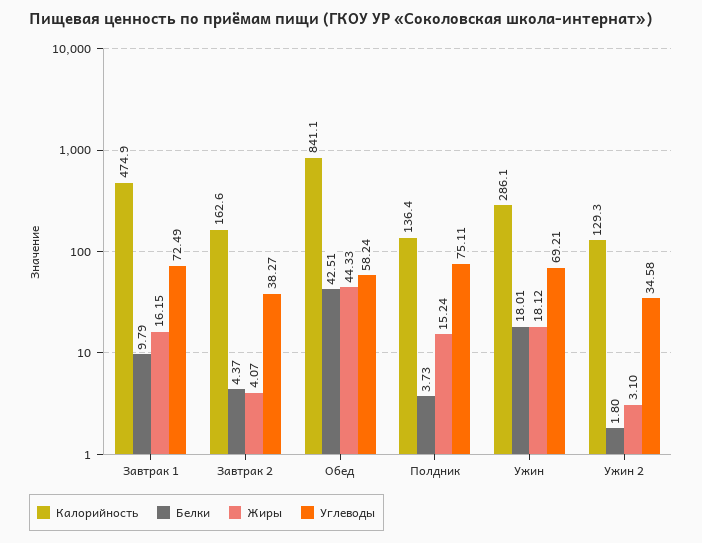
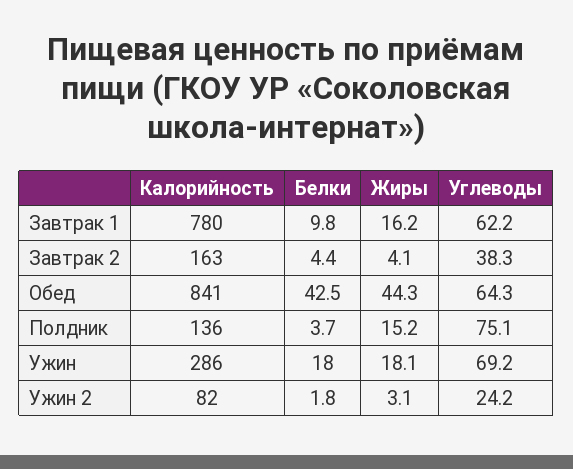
Калорийность, Завтрак 1: 474.9 -> 780
Углеводы, Завтрак 1: 72.49 -> 62.2
Углеводы, Обед: 58.24 -> 64.3
Калорийность, Ужин 2: 129.3 -> 82
Углеводы, Ужин 2: 34.58 -> 24.2

